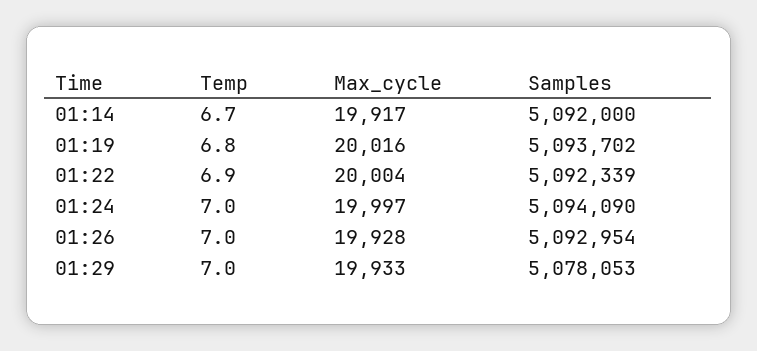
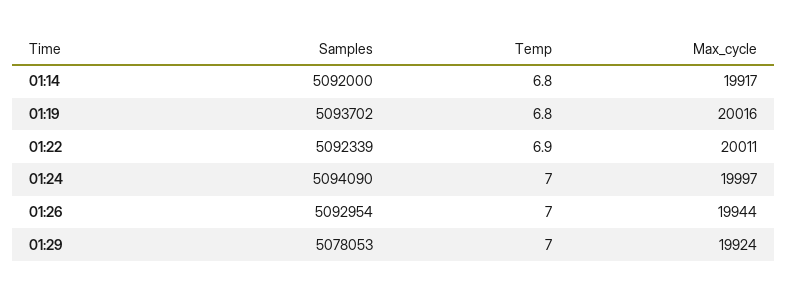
Temp, 01:14: 6.7 -> 6.8
Max_cycle, 01:22: 20004 -> 20011
Max_cycle, 01:26: 19928 -> 19944
Max_cycle, 01:29: 19933 -> 19924

